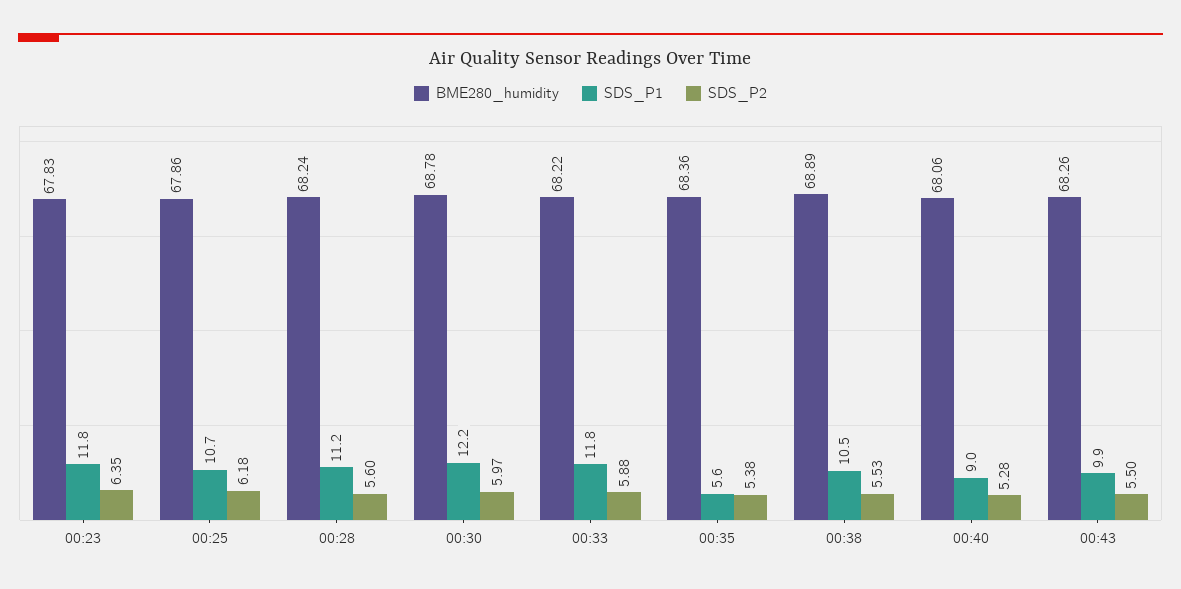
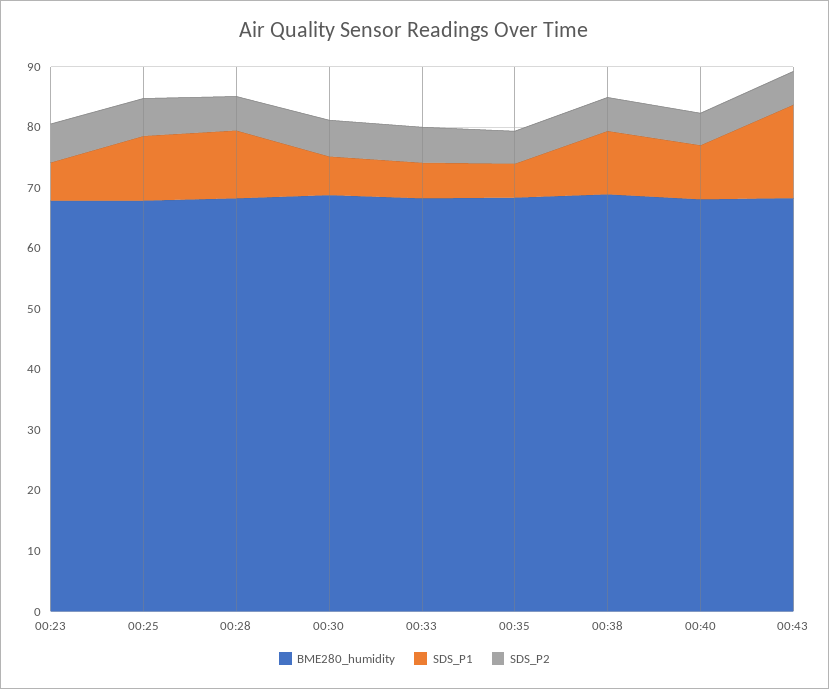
SDS_P1, 00:23: 11.8 -> 6
SDS_P1, 00:30: 12.2 -> 6
SDS_P1, 00:33: 11.8 -> 6
SDS_P1, 00:43: 9.9 -> 16

